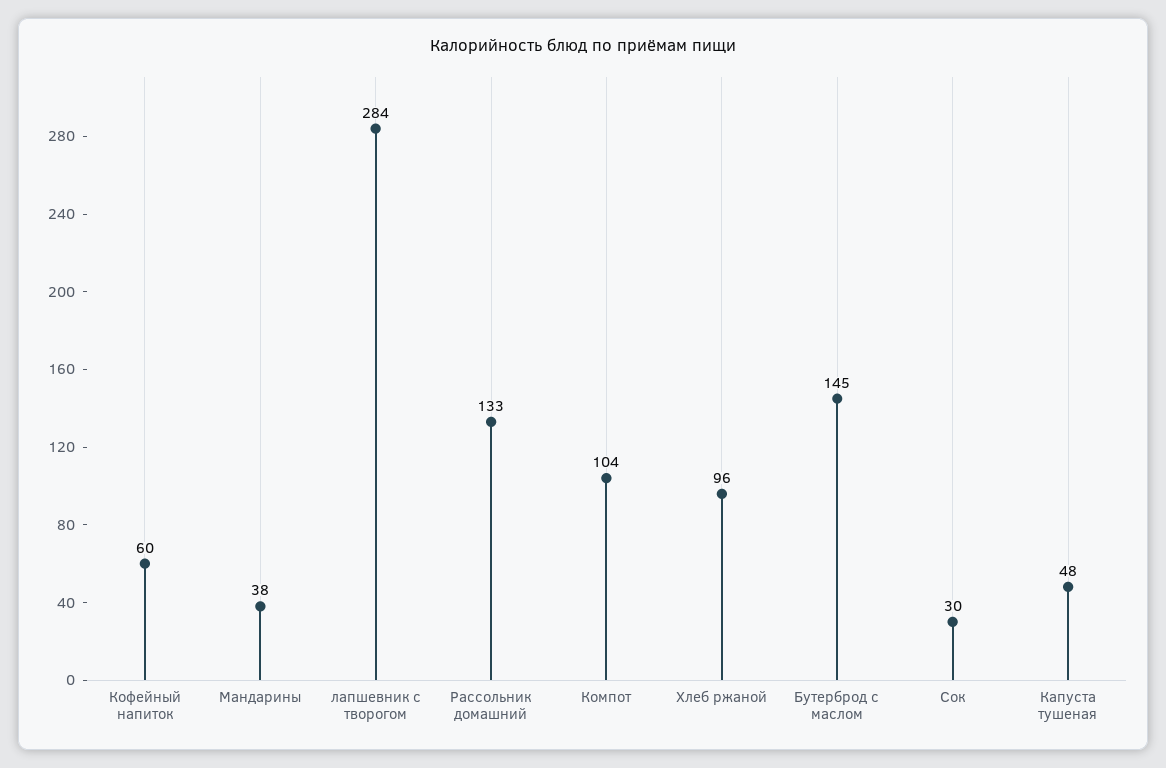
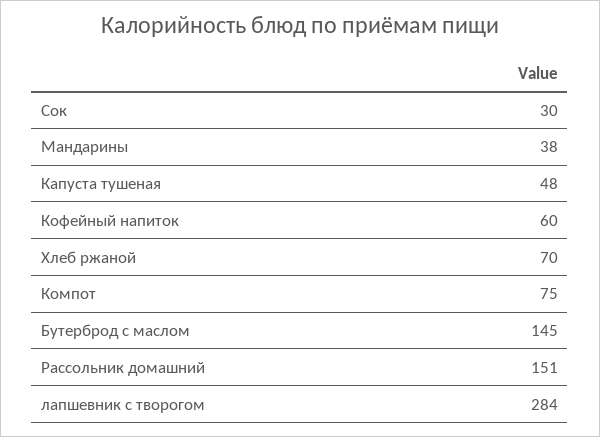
Рассольник домашний: 133 -> 151
Компот: 104 -> 75
Хлеб ржаной: 96 -> 70

